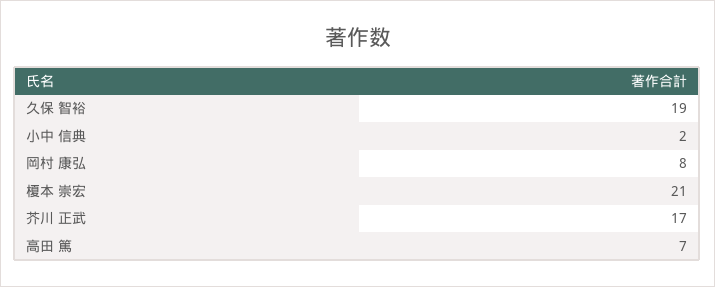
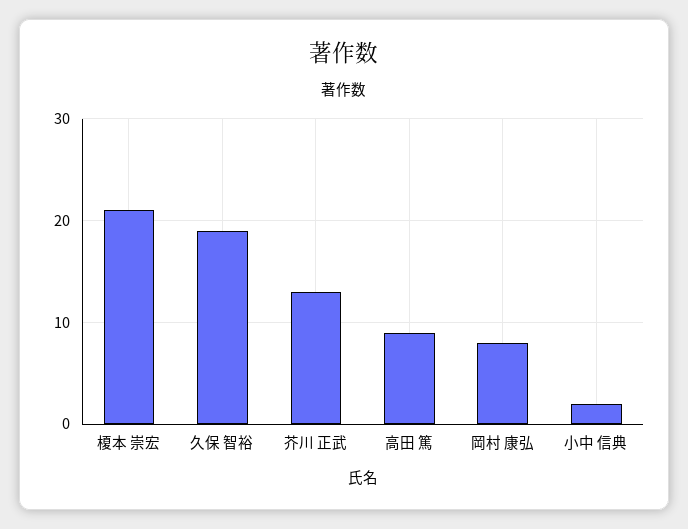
芥川 正武: 17 -> 13
高田 篤: 7 -> 9

